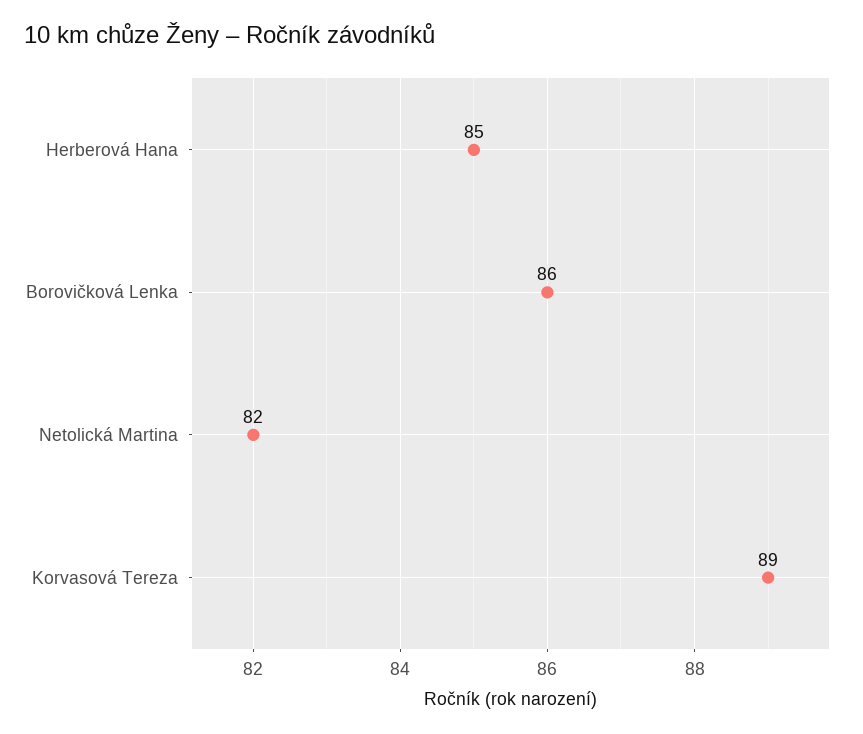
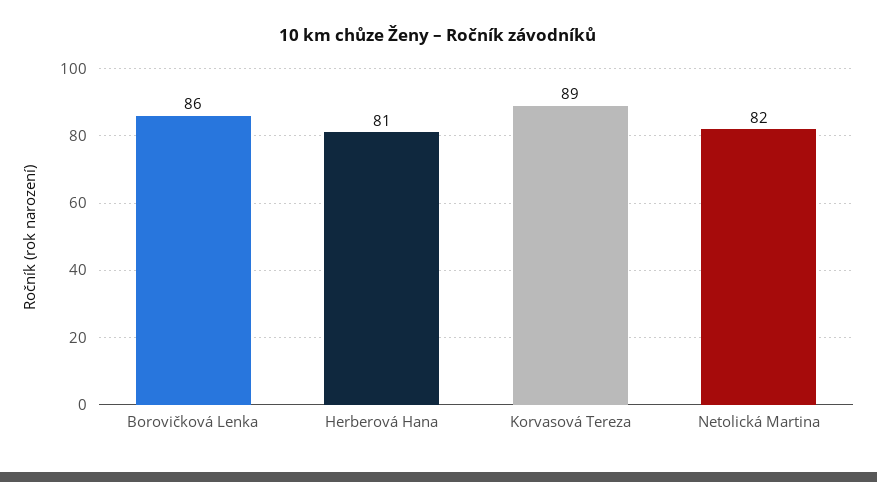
Herberová Hana: 85 -> 81

